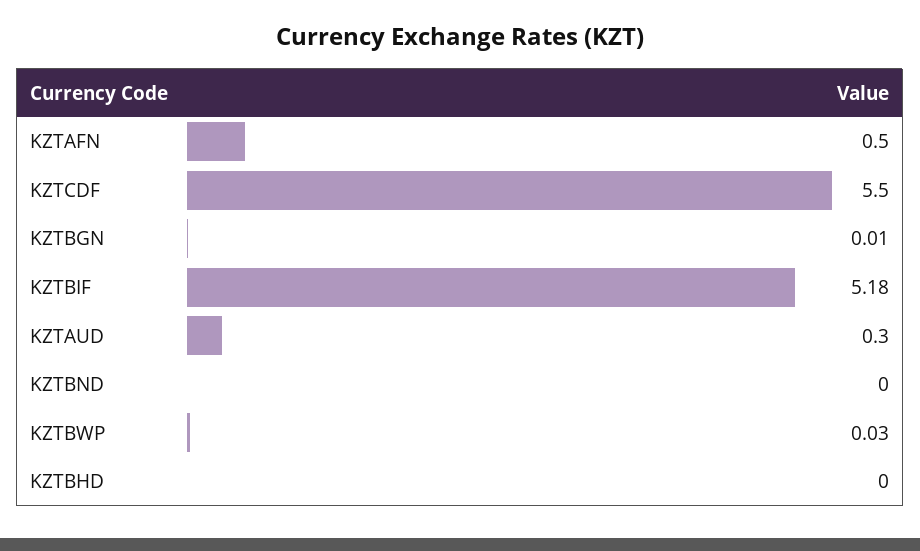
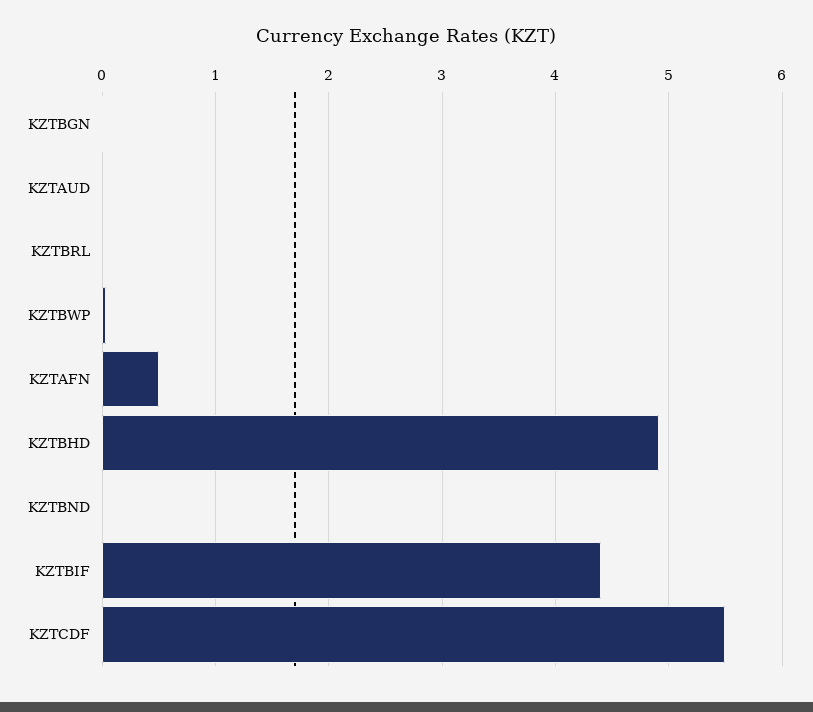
KZTBIF: 5.18 -> 4.4
KZTAUD: 0.3 -> 0
KZTBHD: 0 -> 4.9
KZTBRL: none -> 0

